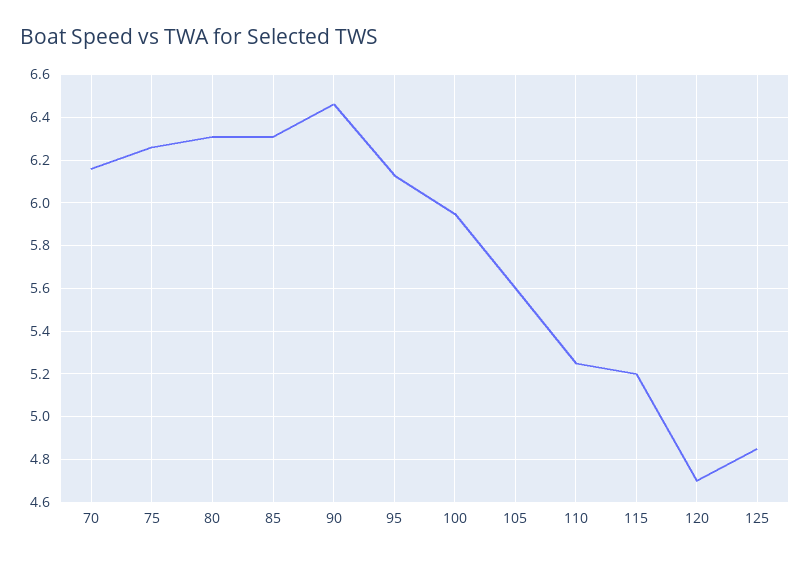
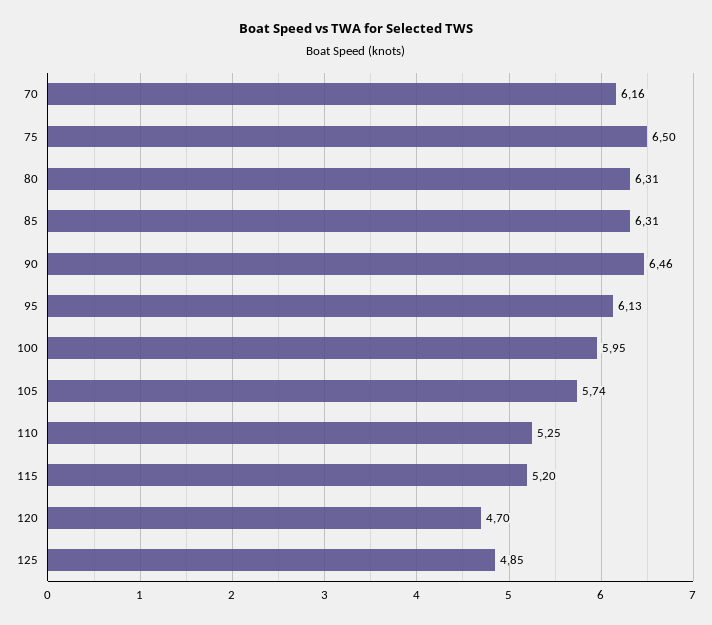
75: 6.25 -> 6.5
105: 5.6 -> 5.74

